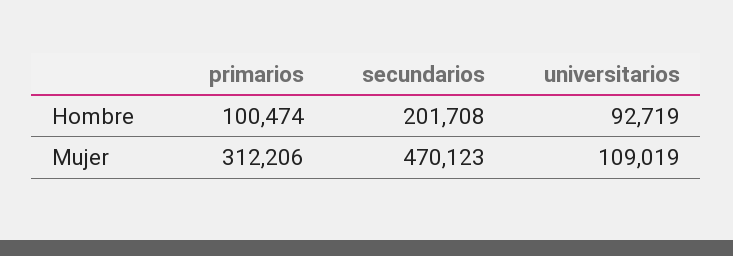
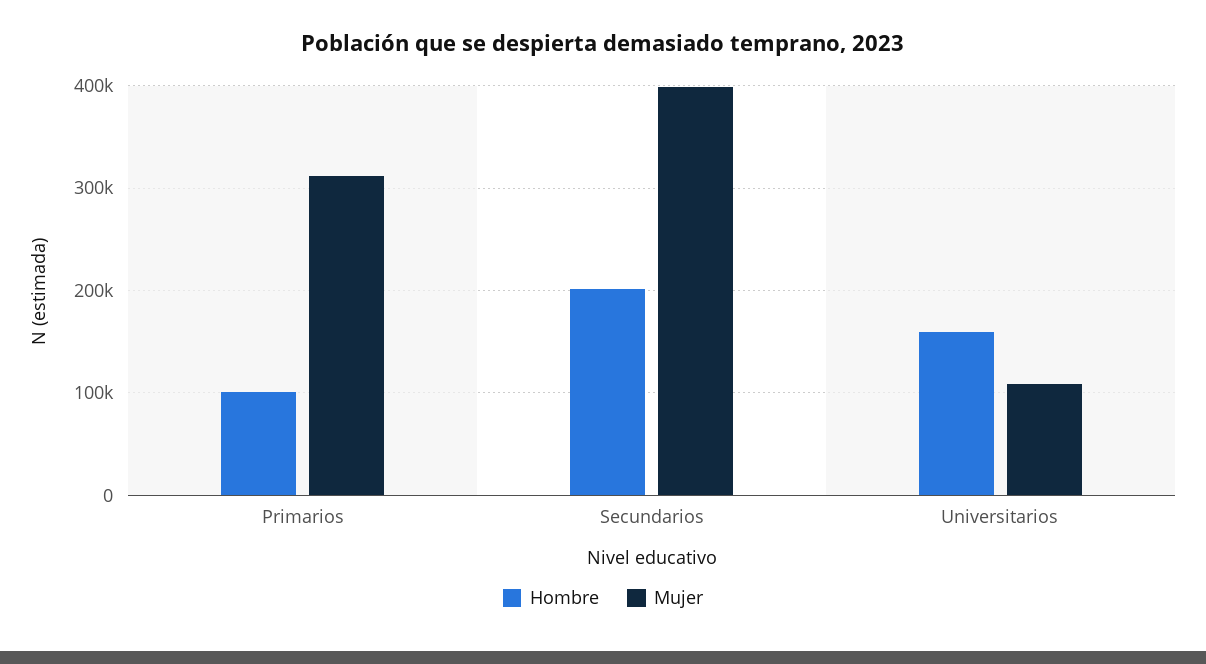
Hombre, universitarios: 92719 -> 160000
Mujer, secundarios: 470123 -> 400000

